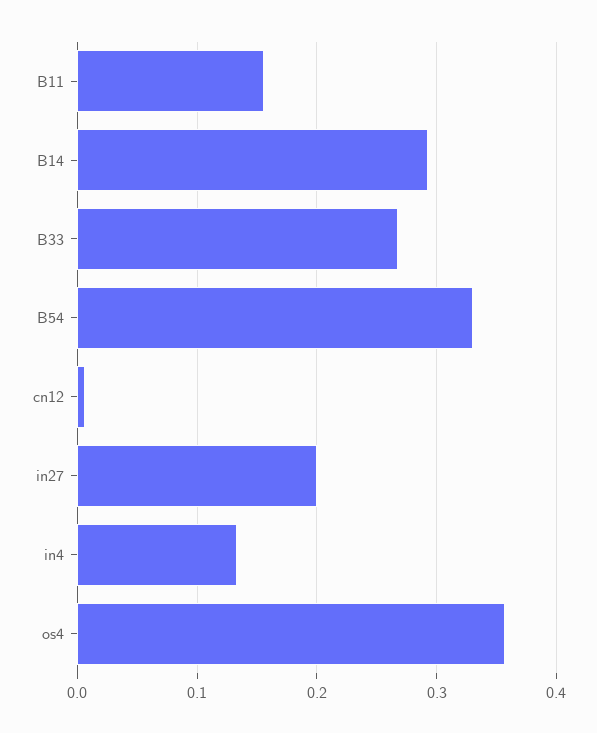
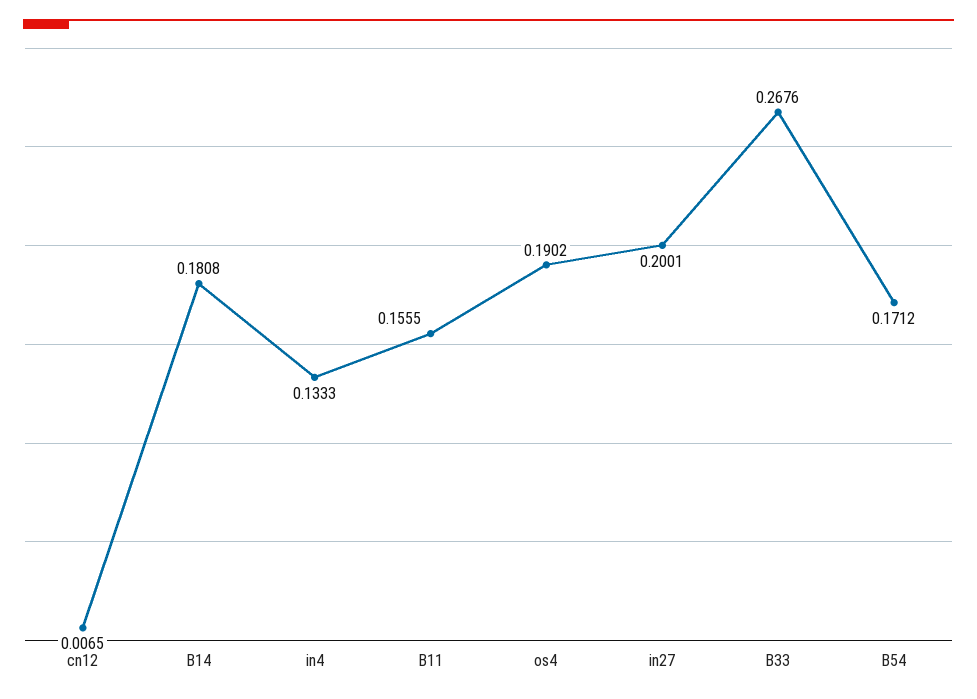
B14: 0.29 -> 0.1808
B54: 0.33 -> 0.1712
os4: 0.36 -> 0.1902

